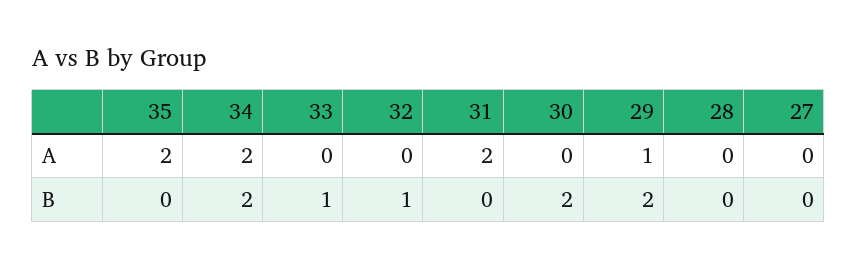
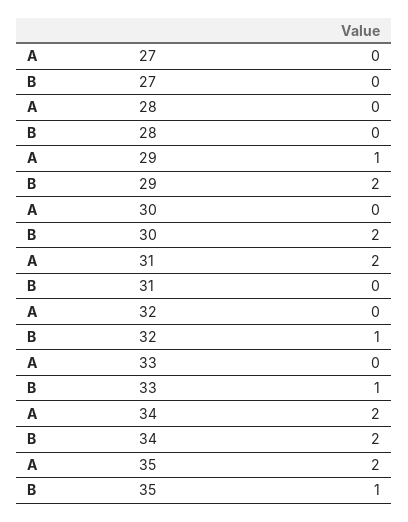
35, B: 0 -> 1

